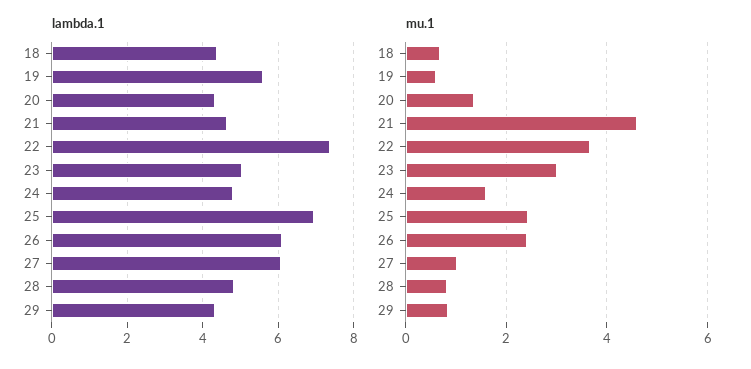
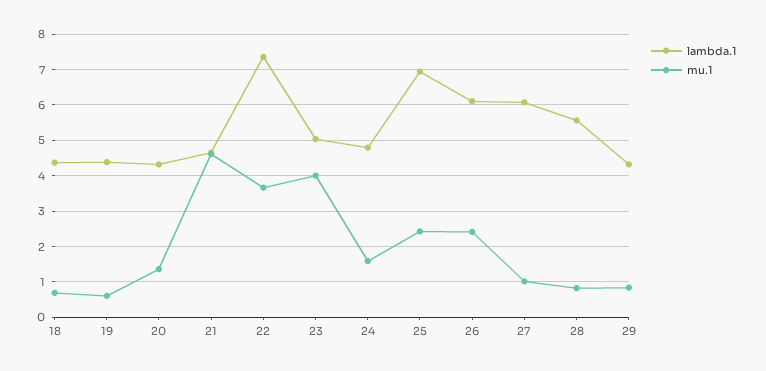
lambda.1, 19: 5.6 -> 4.4
lambda.1, 28: 4.8 -> 5.6
mu.1, 23: 3 -> 4

